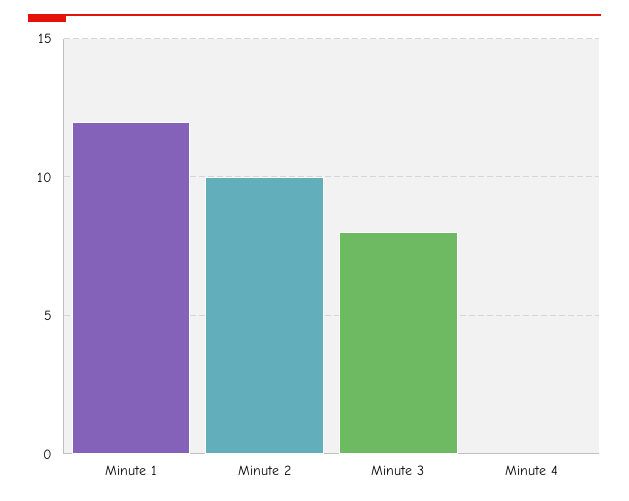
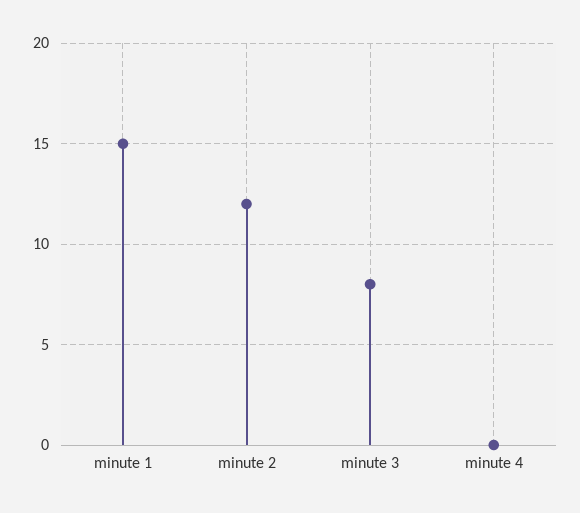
Minute 1: 12 -> 15
Minute 2: 10 -> 12

